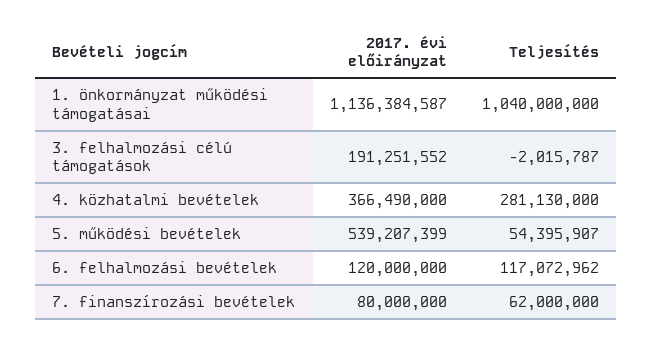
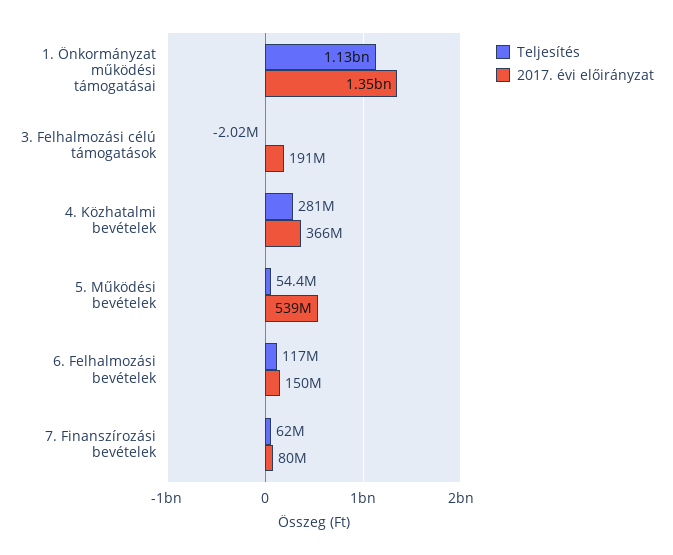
2017. évi előirányzat, 1. önkormányzat működési támogatásai: 1136384587 -> 1350000000
Teljesítés, 1. önkormányzat működési támogatásai: 1040000000 -> 1130000000
2017. évi előirányzat, 6. felhalmozási bevételek: 120000000 -> 150000000

